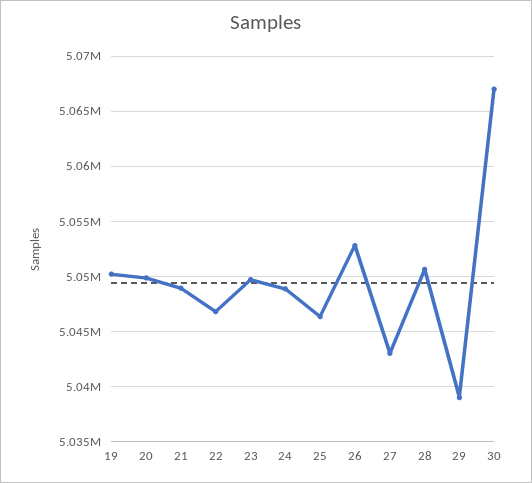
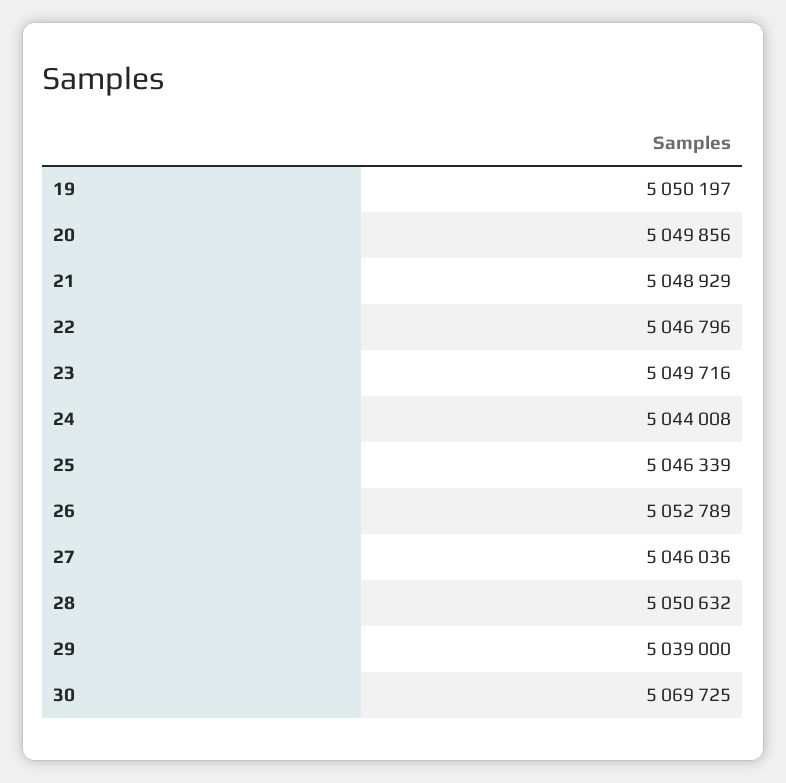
24: 5049000 -> 5044008
27: 5043000 -> 5046036
30: 5067000 -> 5069725

